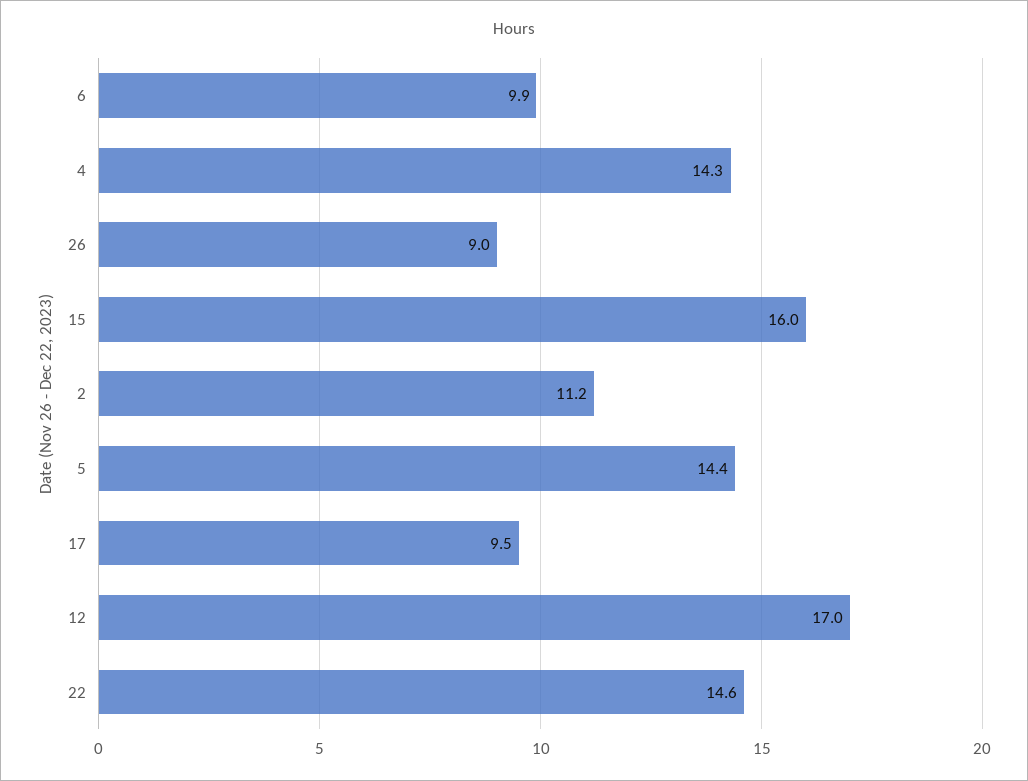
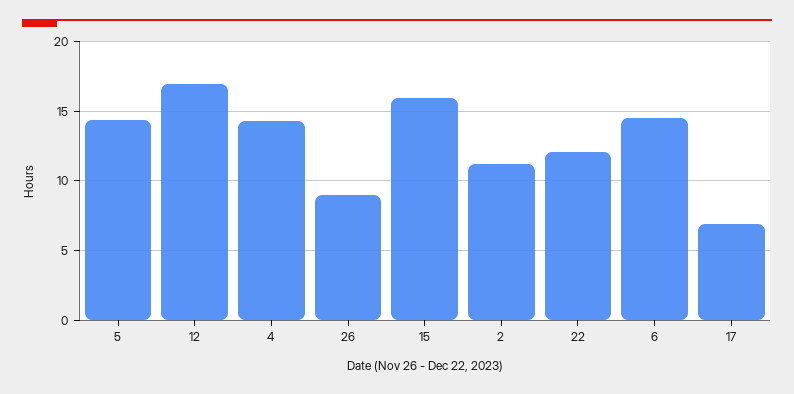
6: 9.9 -> 14.5
17: 9.5 -> 7
22: 14.6 -> 12

